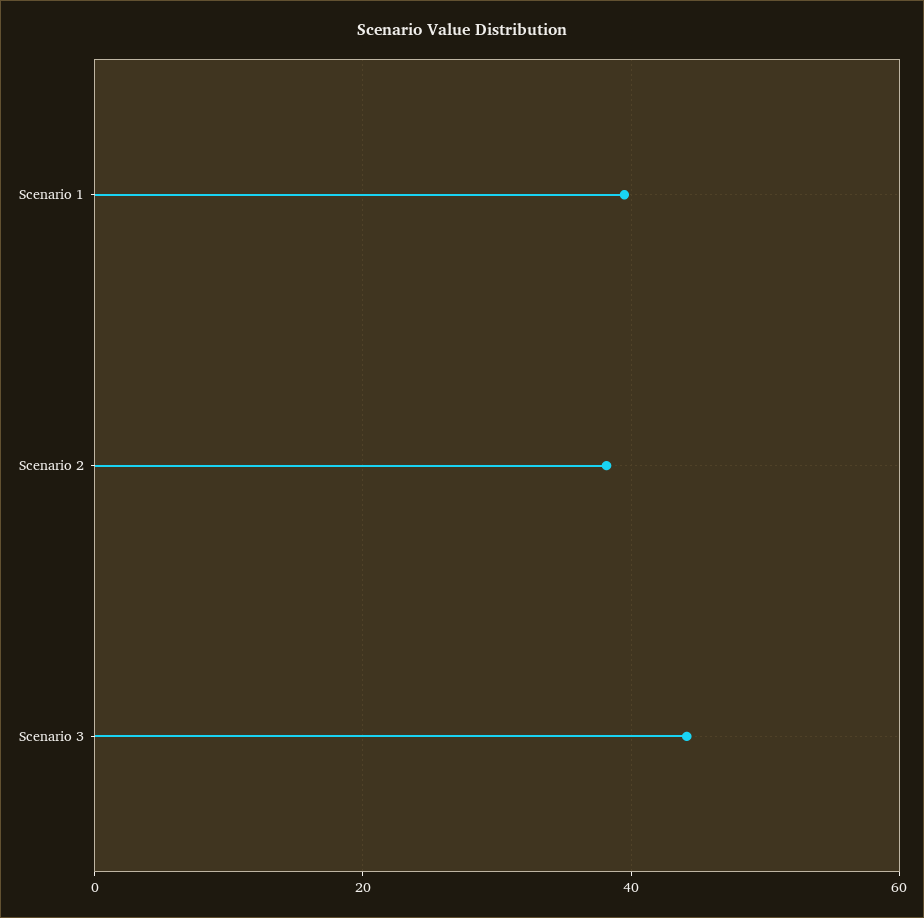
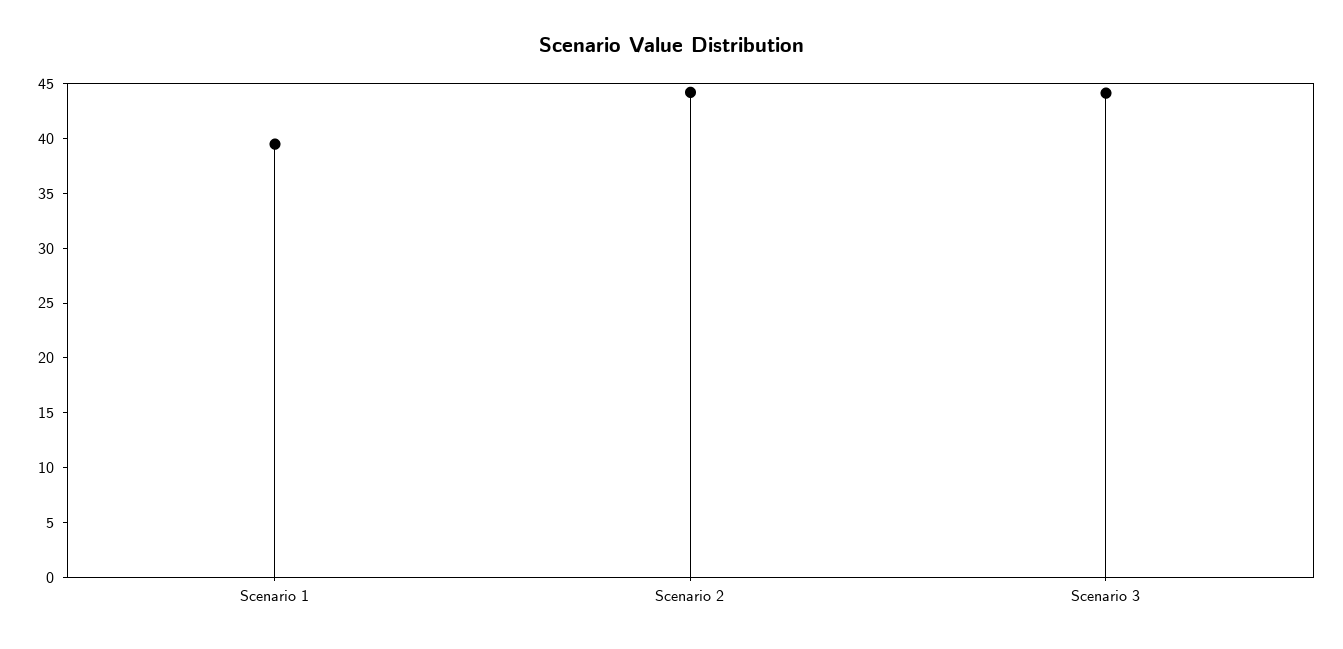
Scenario 2: 38 -> 44

